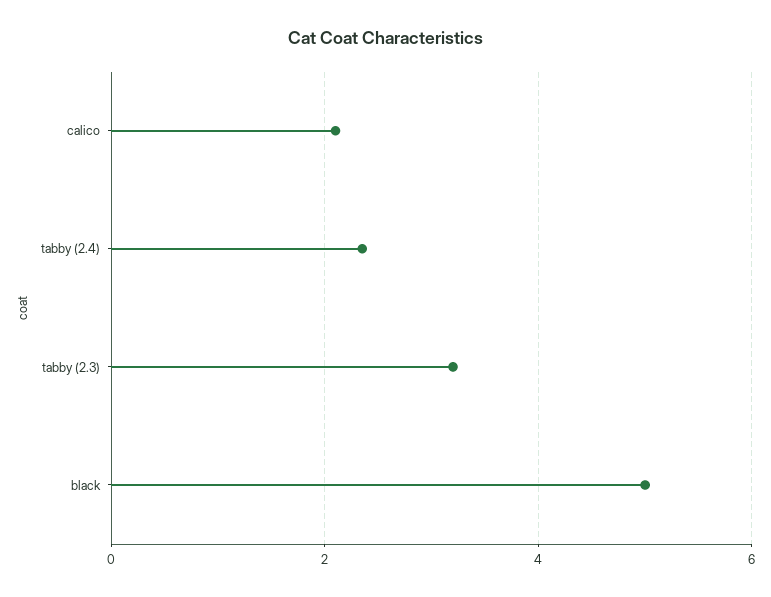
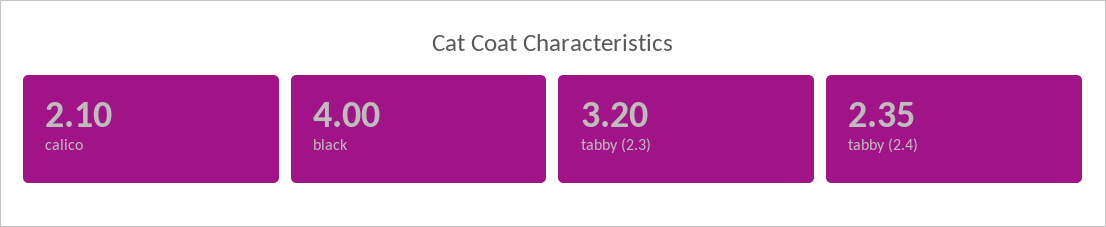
black: 5 -> 4

